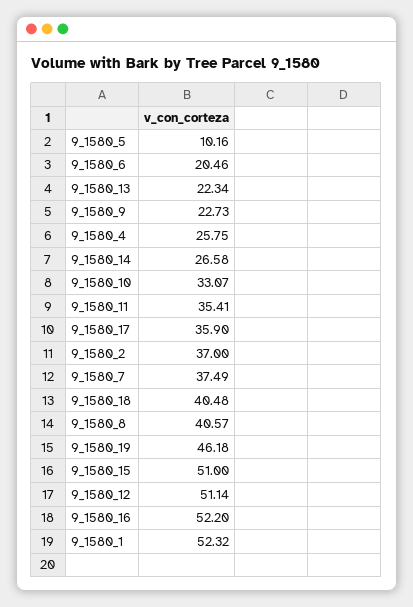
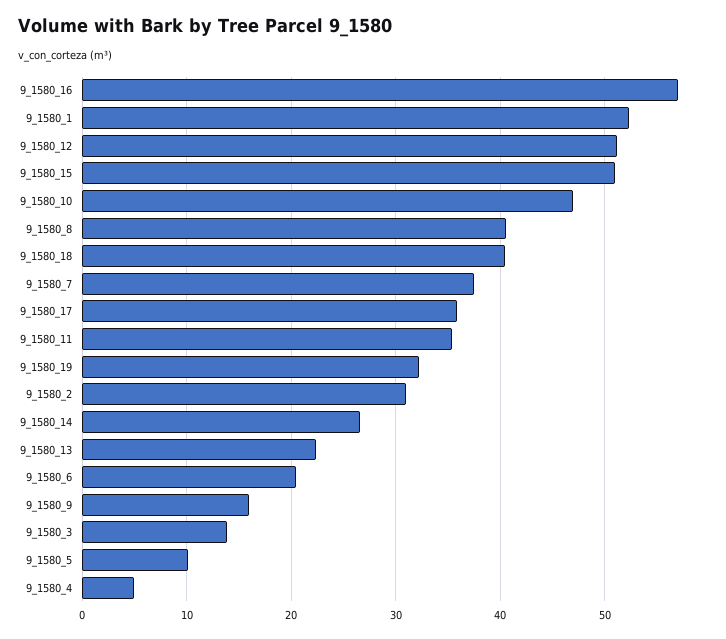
9_1580_9: 22.73 -> 16
9_1580_4: 25.75 -> 5
9_1580_10: 33.07 -> 47
9_1580_2: 37 -> 31
9_1580_19: 46.18 -> 32
9_1580_16: 52.2 -> 57
9_1580_3: none -> 14

